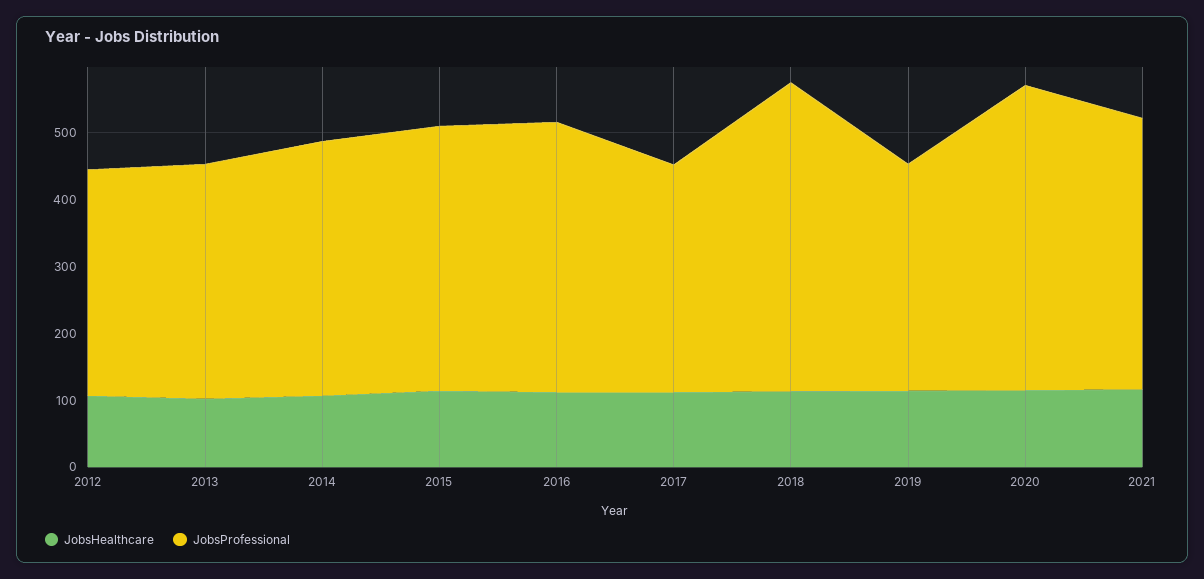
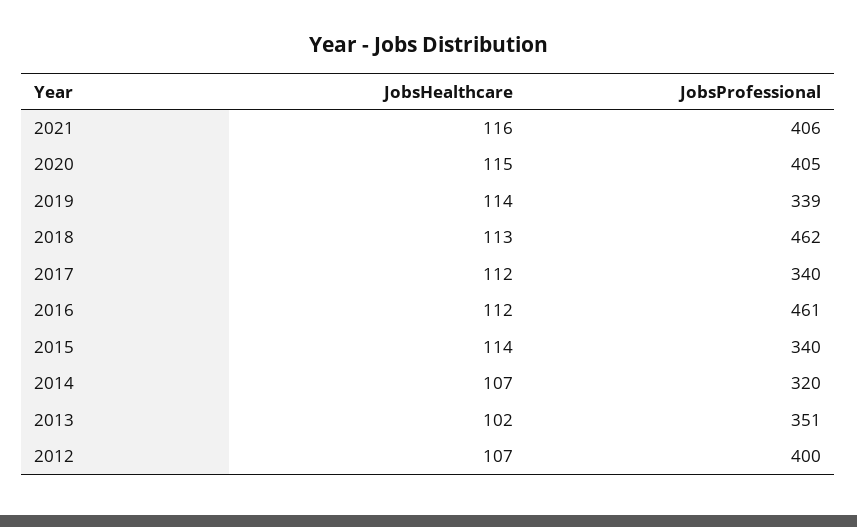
JobsProfessional, 2012: 340 -> 400
JobsProfessional, 2014: 380 -> 320
JobsProfessional, 2015: 400 -> 340
JobsProfessional, 2016: 400 -> 461
JobsProfessional, 2020: 460 -> 405

